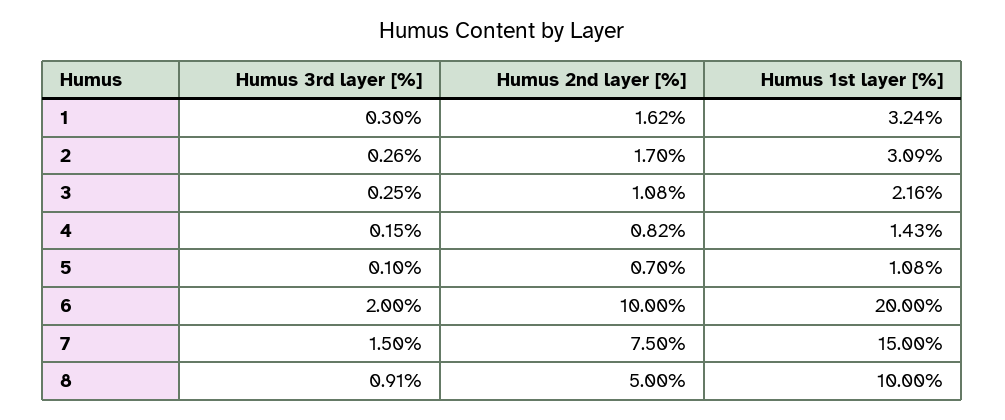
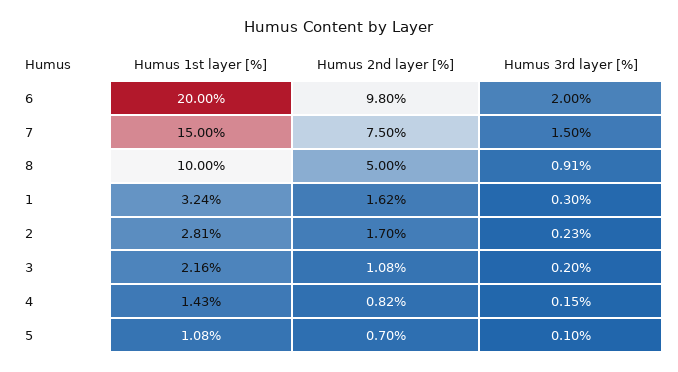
Humus 3rd layer [%], 2: 0.26 -> 0.23
Humus 1st layer [%], 2: 3.09 -> 2.81
Humus 3rd layer [%], 3: 0.25 -> 0.2
Humus 2nd layer [%], 6: 10 -> 9.8

